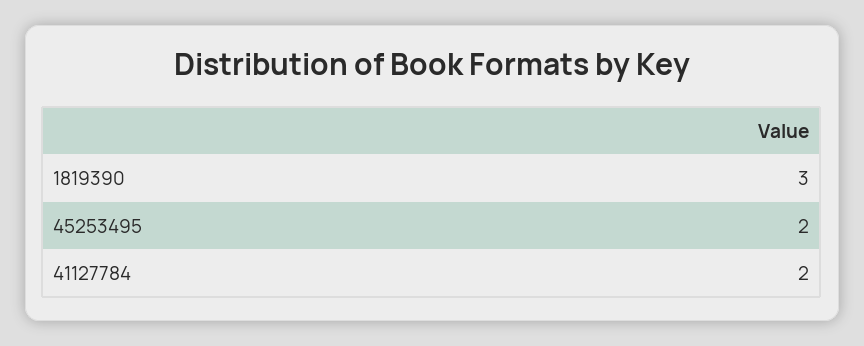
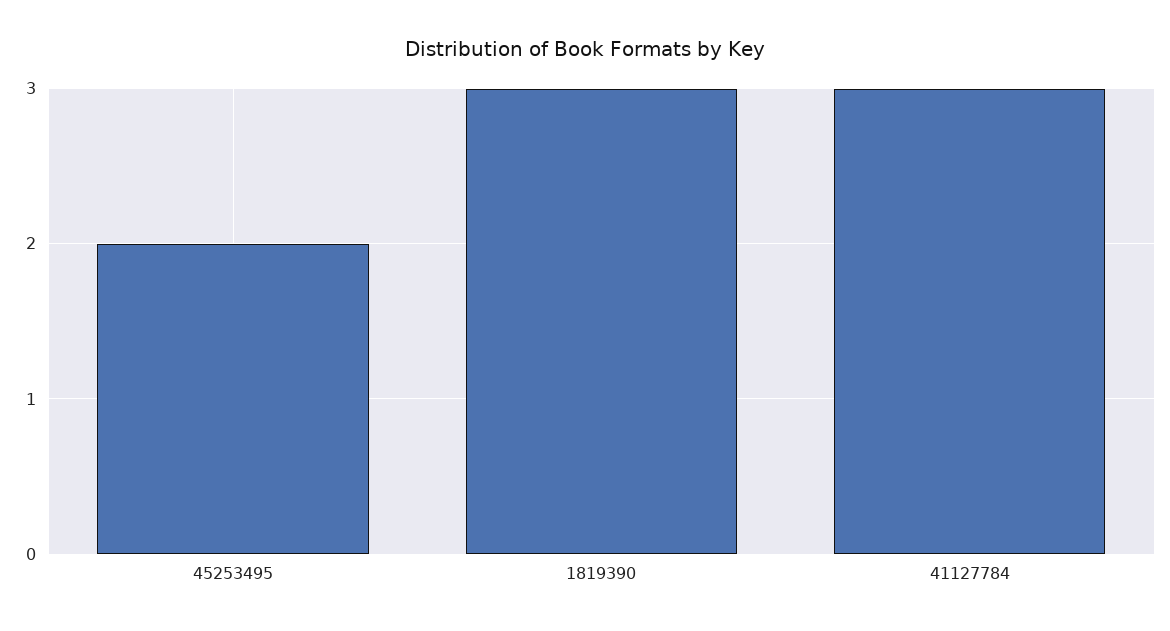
41127784: 2 -> 3

